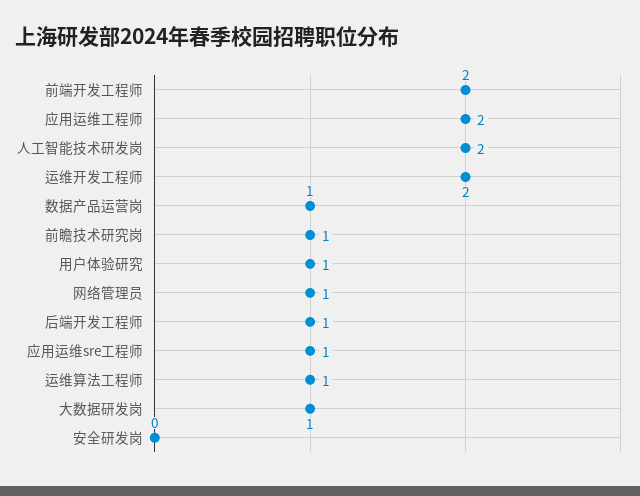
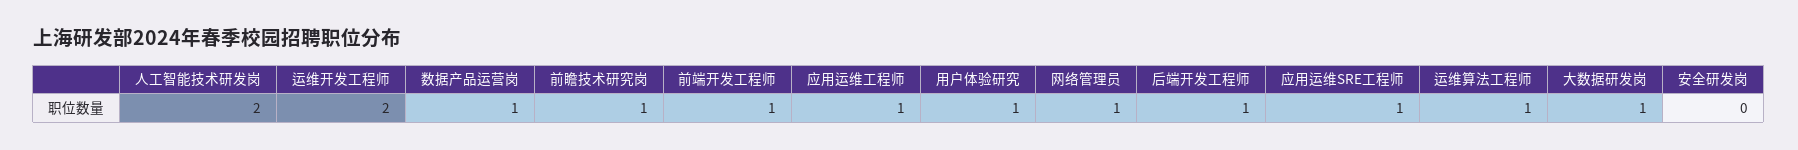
前端开发工程师: 2 -> 1
应用运维工程师: 2 -> 1

